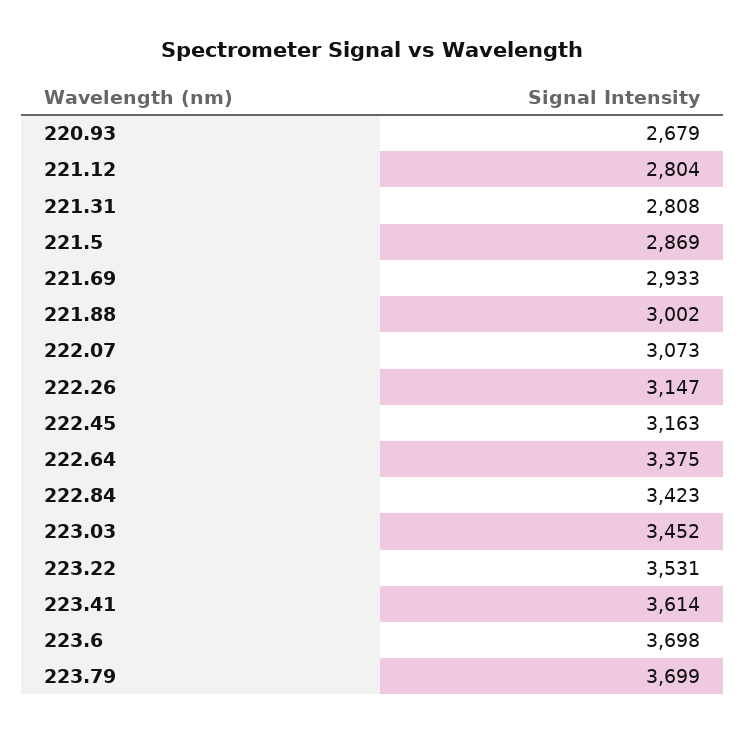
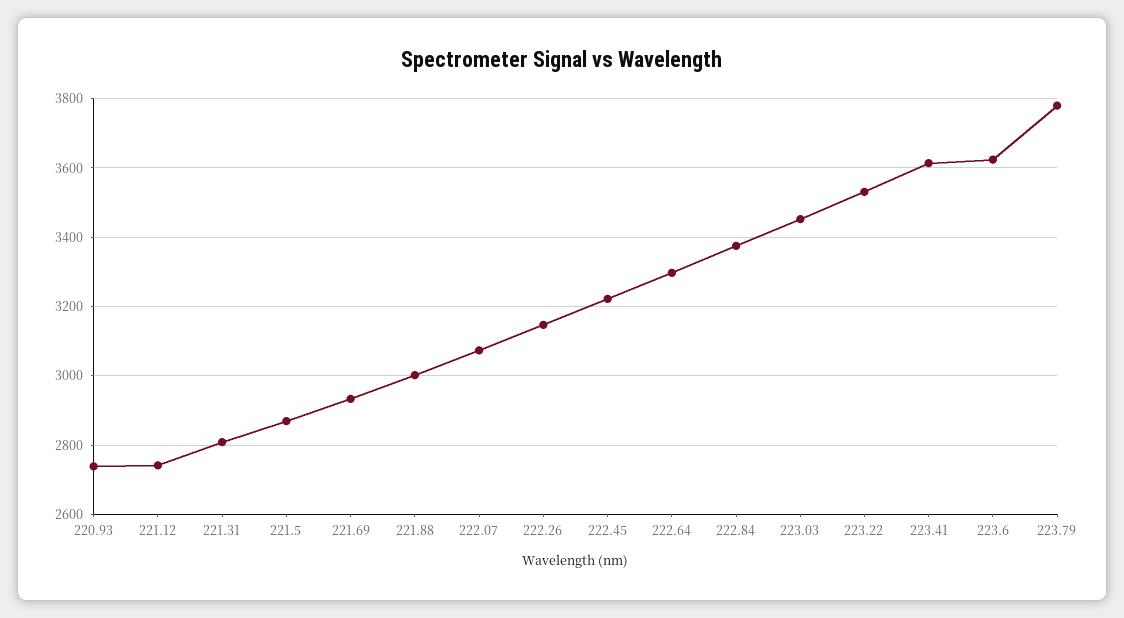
220.93: 2679 -> 2740
221.12: 2804 -> 2740
222.45: 3163 -> 3220
222.64: 3375 -> 3300
222.84: 3423 -> 3380
223.6: 3698 -> 3620
223.79: 3699 -> 3780

